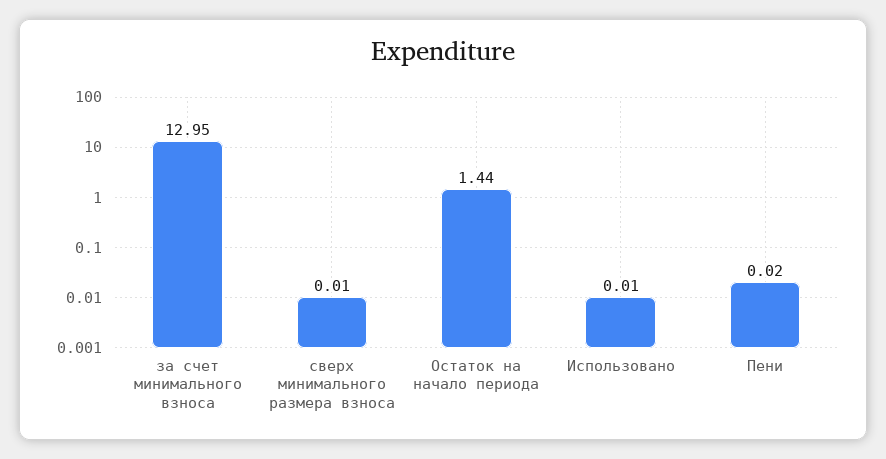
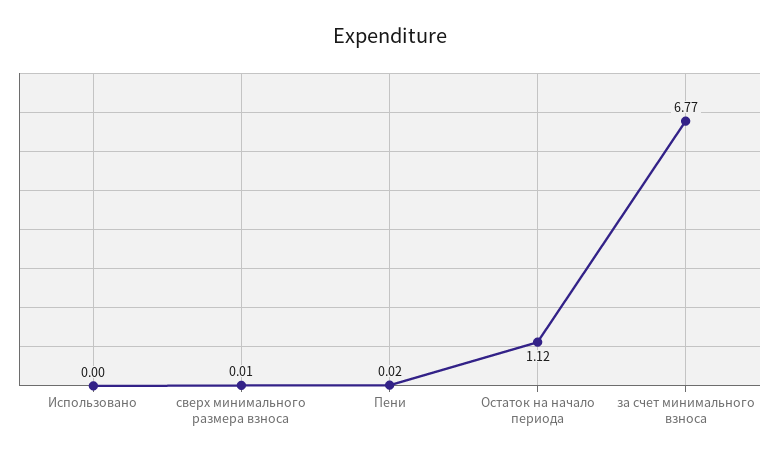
за счет минимального взноса: 12.95 -> 6.77
Остаток на начало периода: 1.44 -> 1.12
Использовано: 0.01 -> 0

